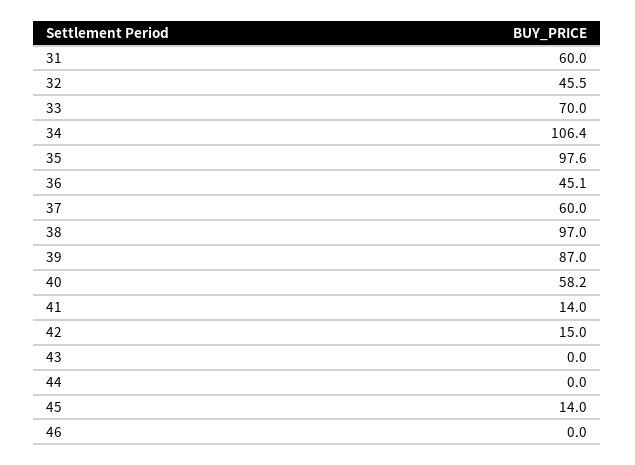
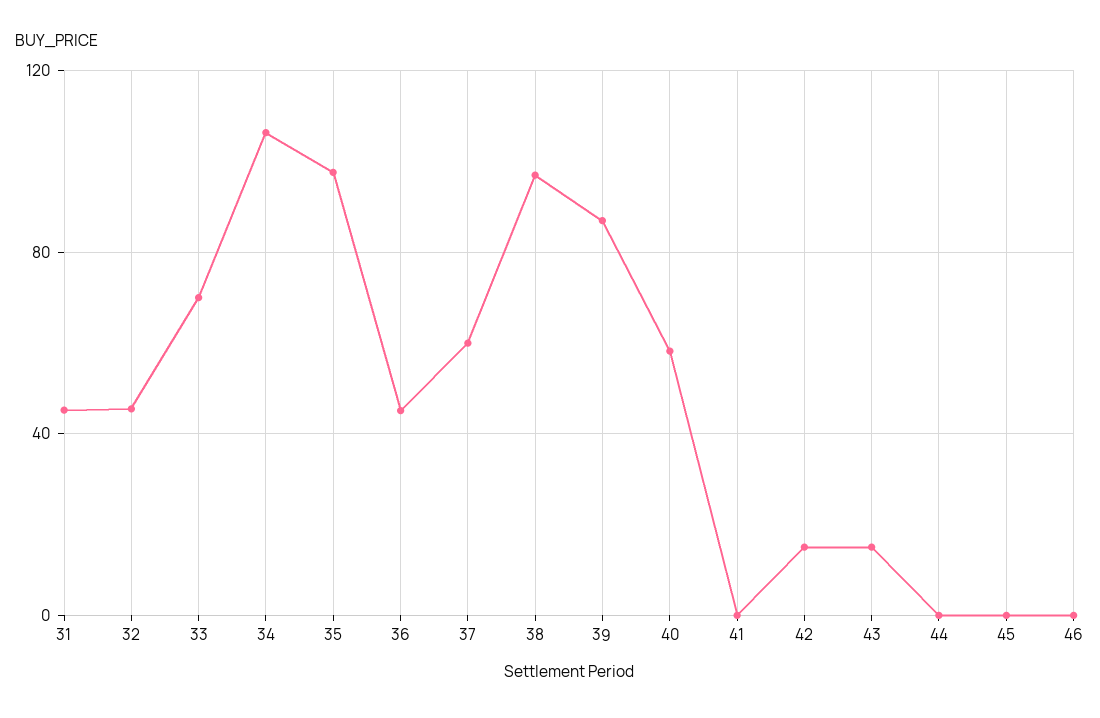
31: 60 -> 45
41: 14 -> 0
43: 0 -> 15
45: 14 -> 0

